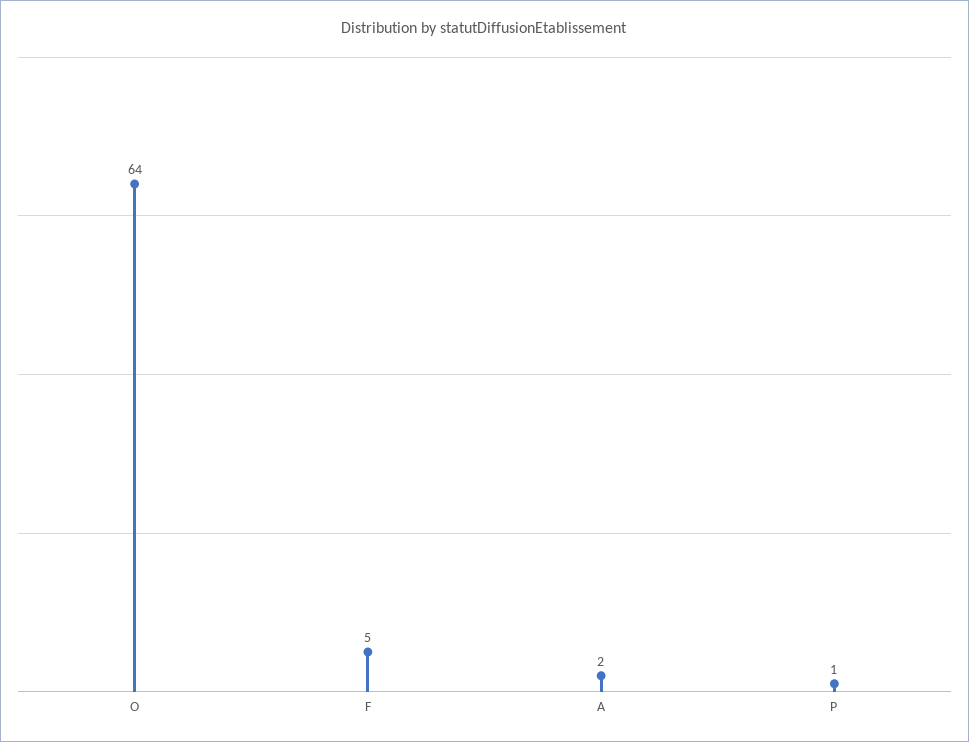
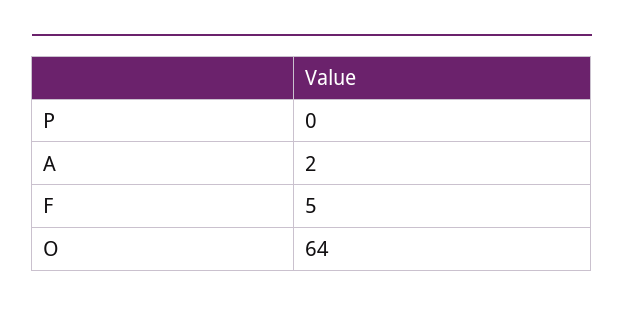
P: 1 -> 0

